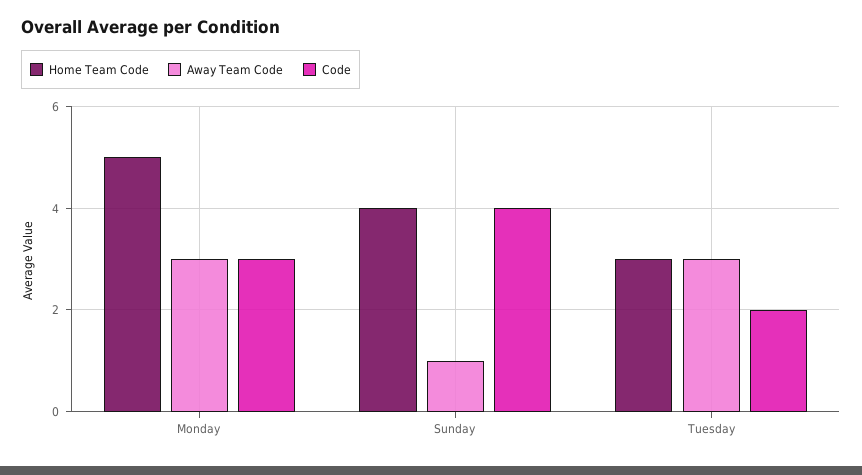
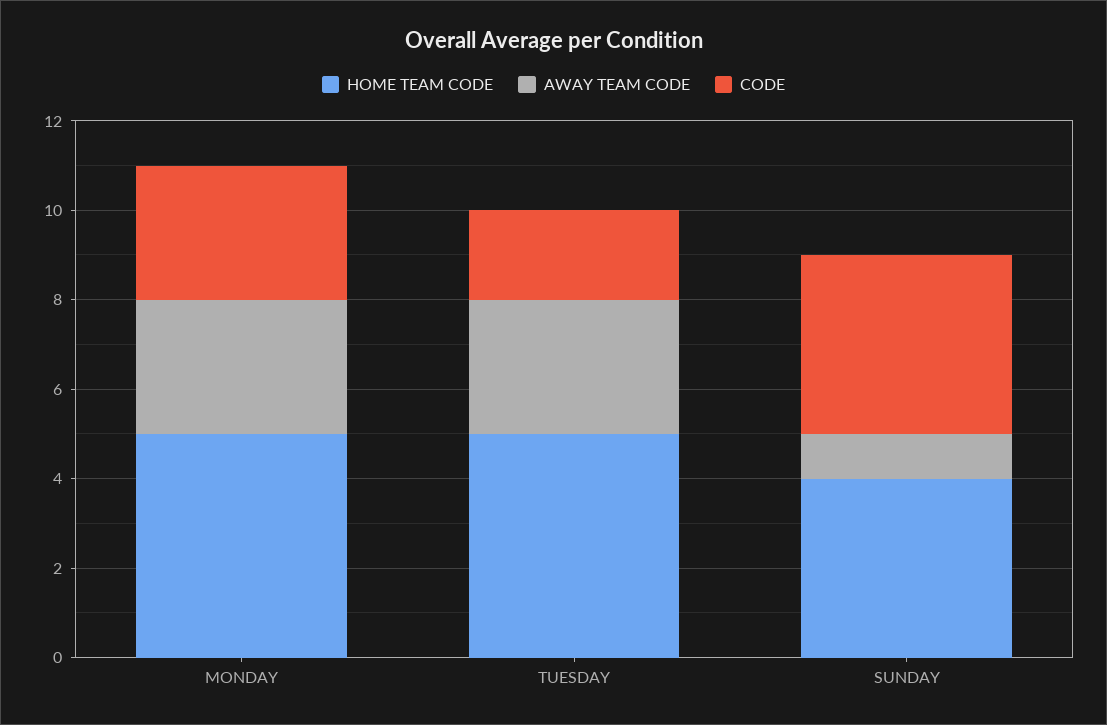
Home Team Code, Tuesday: 3 -> 5

